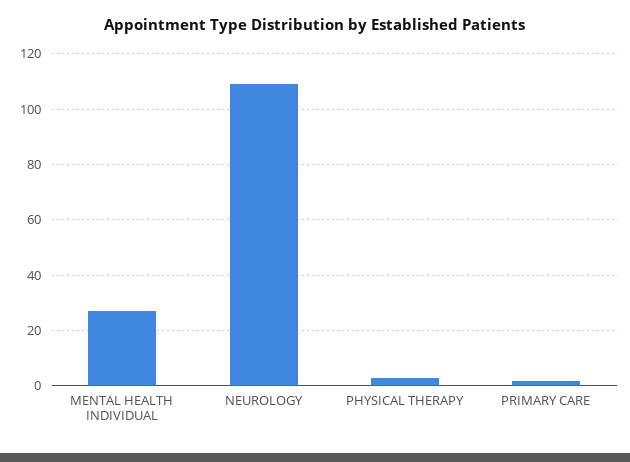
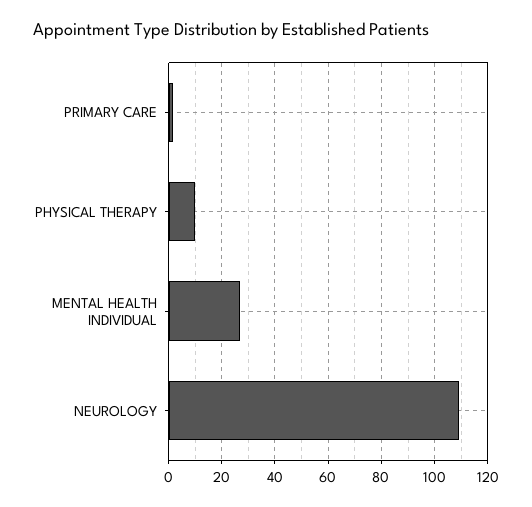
PHYSICAL THERAPY: 2.5 -> 10

